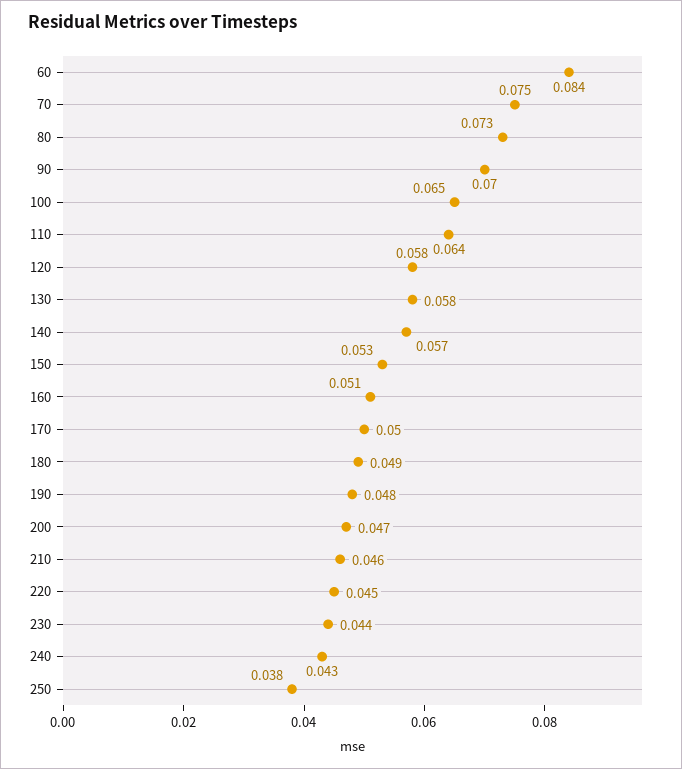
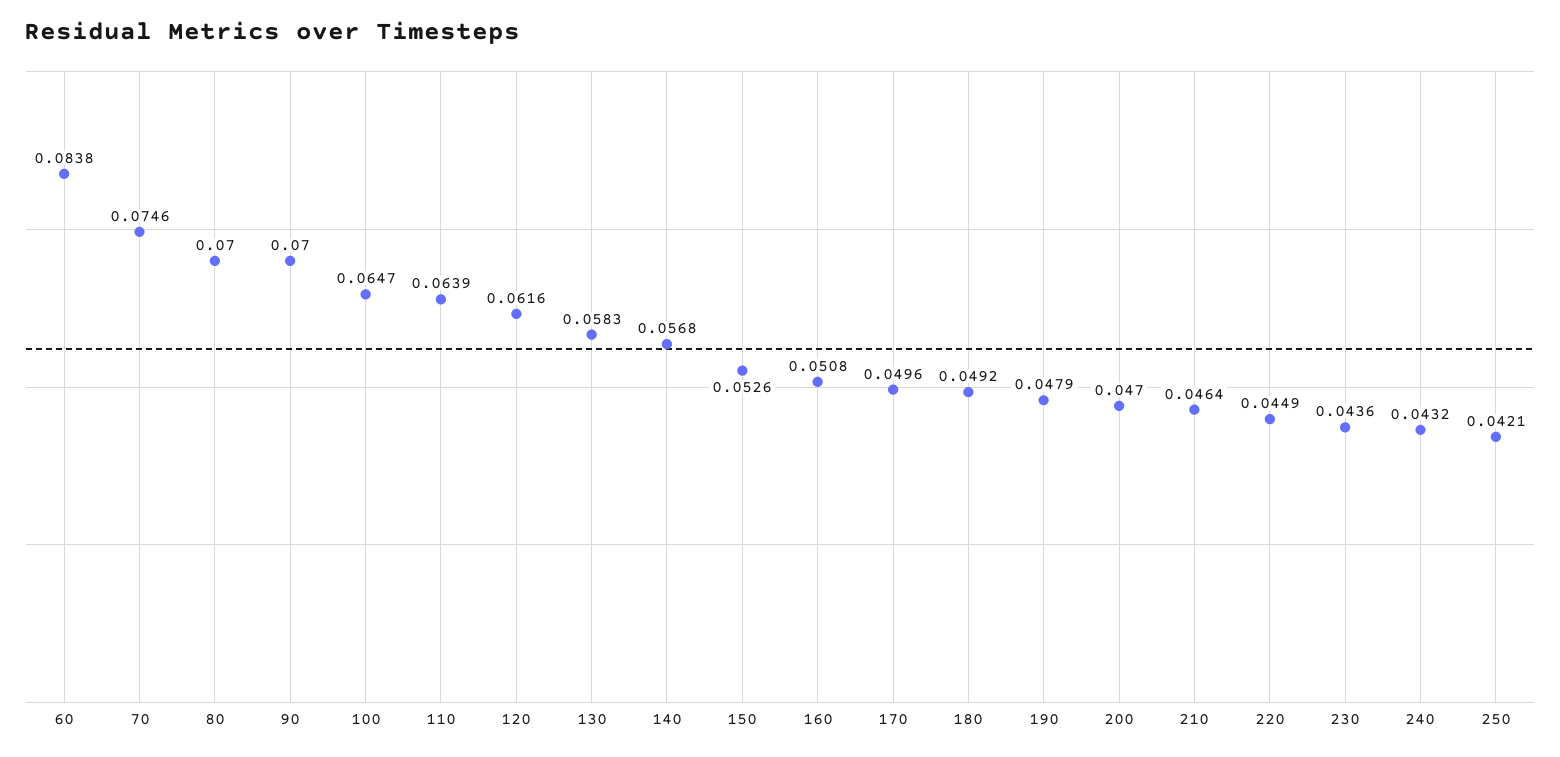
80: 0.073 -> 0.07
120: 0.058 -> 0.0616
250: 0.038 -> 0.0421

